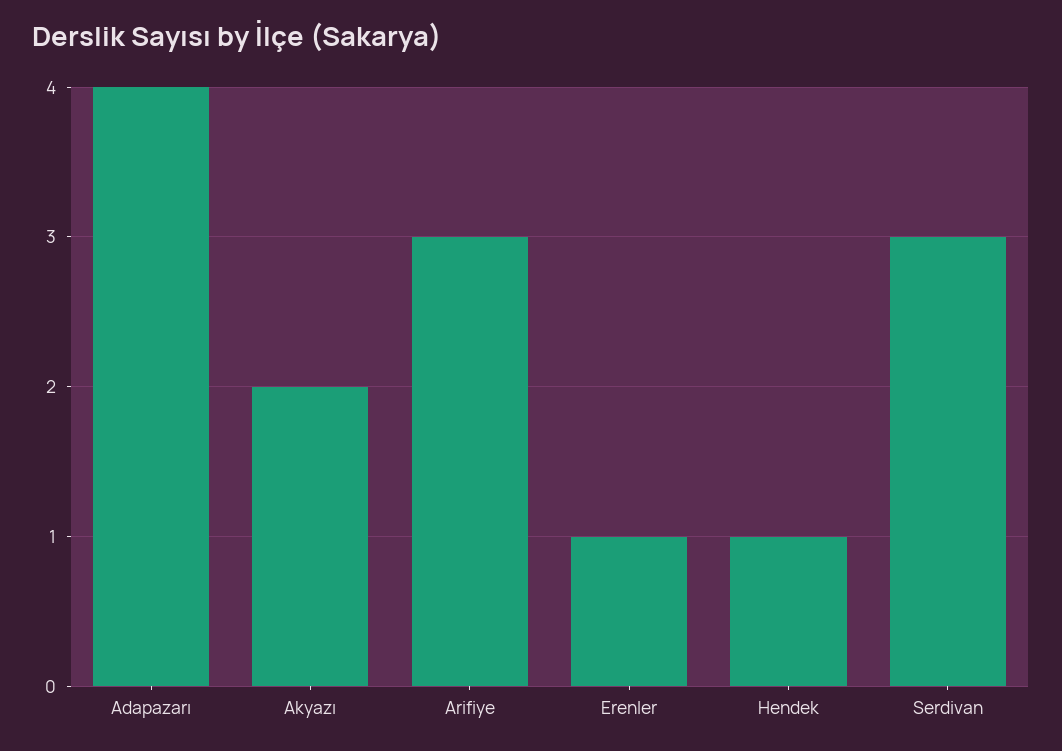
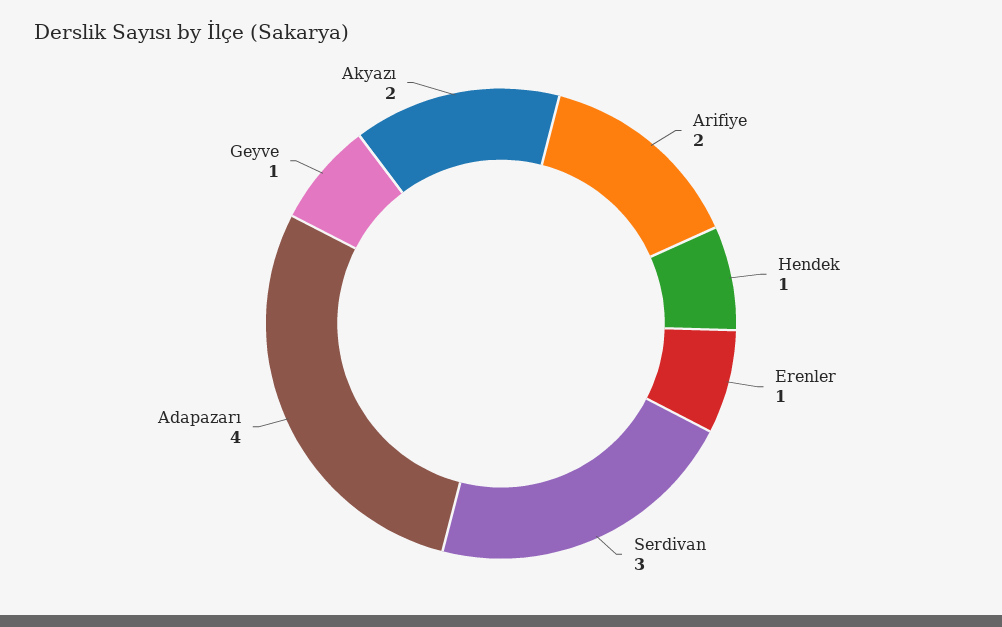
Arifiye: 3 -> 2
Geyve: none -> 1

